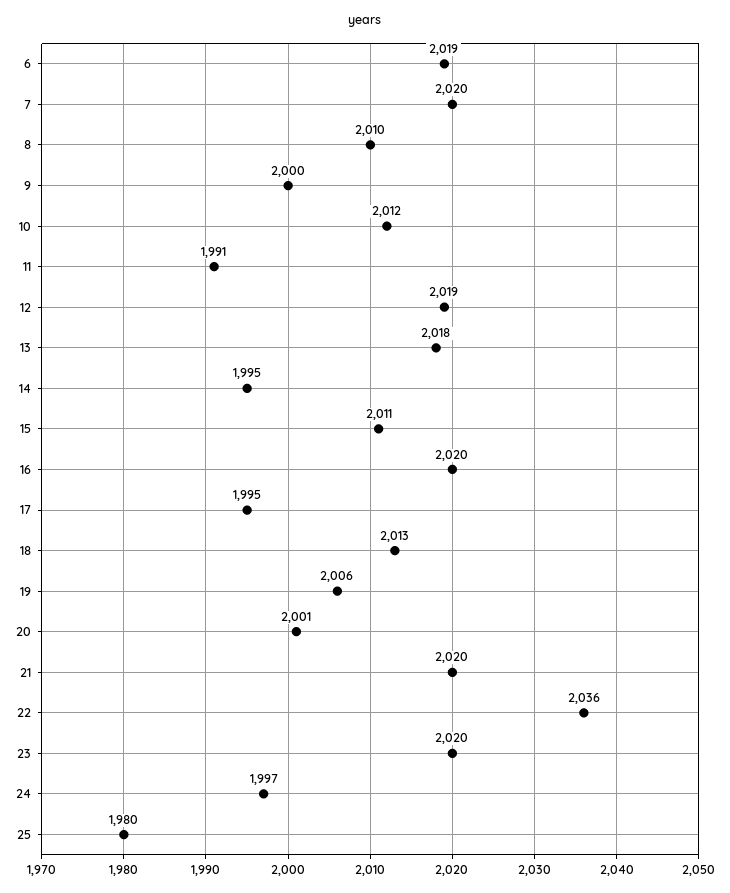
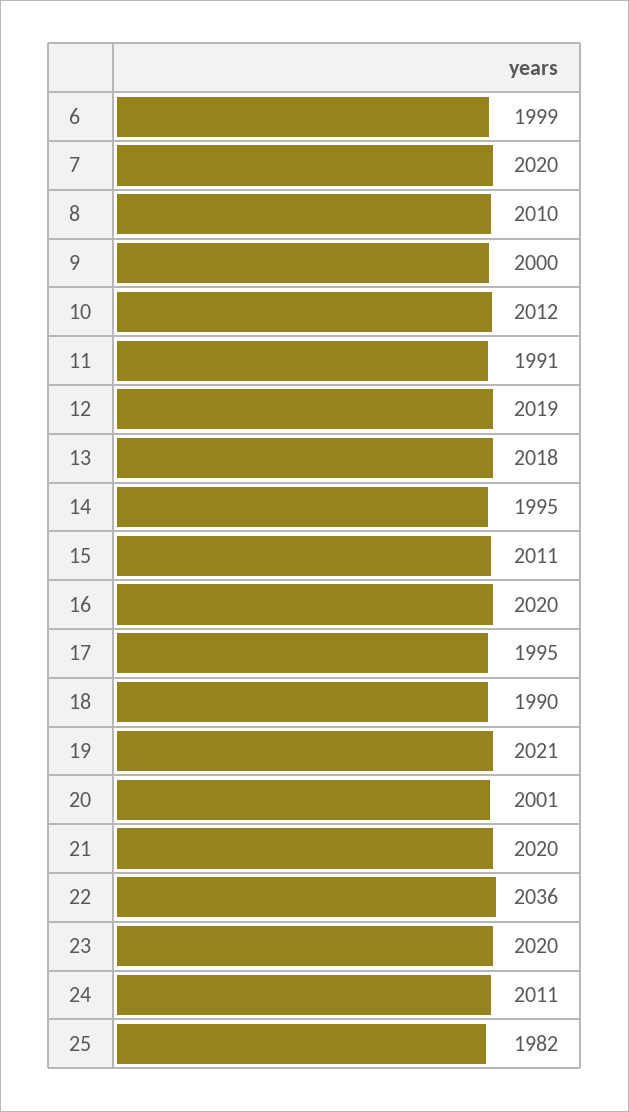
6: 2019 -> 1999
18: 2013 -> 1990
19: 2006 -> 2021
24: 1997 -> 2011
25: 1980 -> 1982

